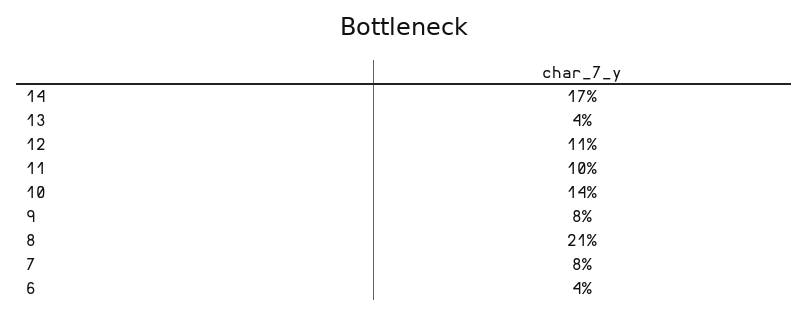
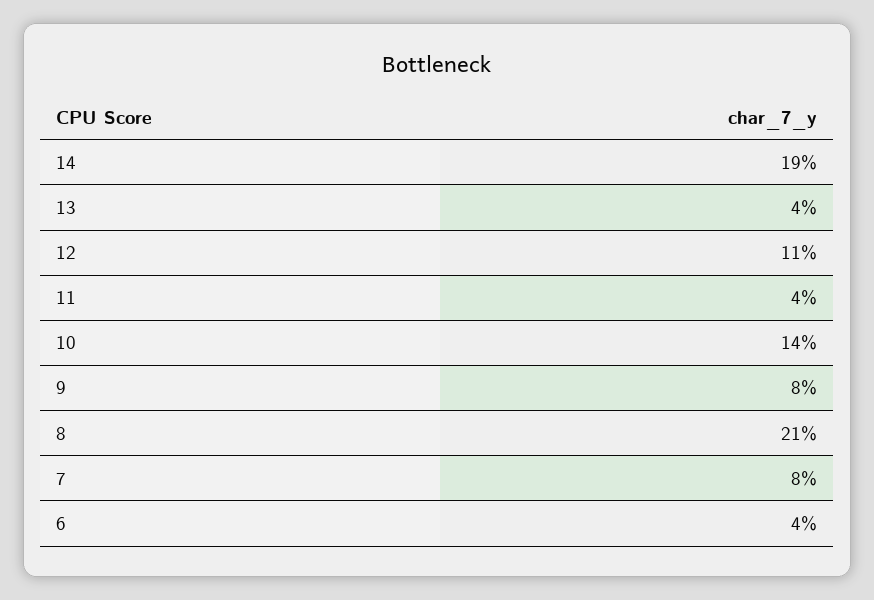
14: 17 -> 19
11: 10 -> 4

